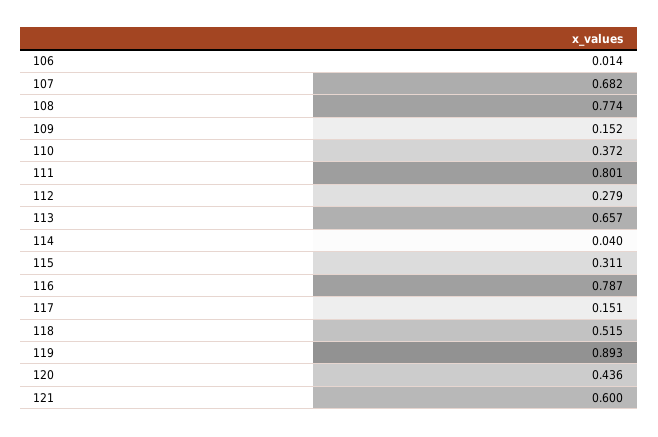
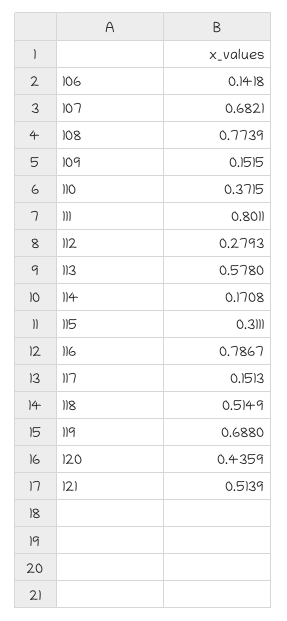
106: 0.014 -> 0.1418
113: 0.657 -> 0.578
114: 0.04 -> 0.1708
119: 0.893 -> 0.688
121: 0.6 -> 0.5139

